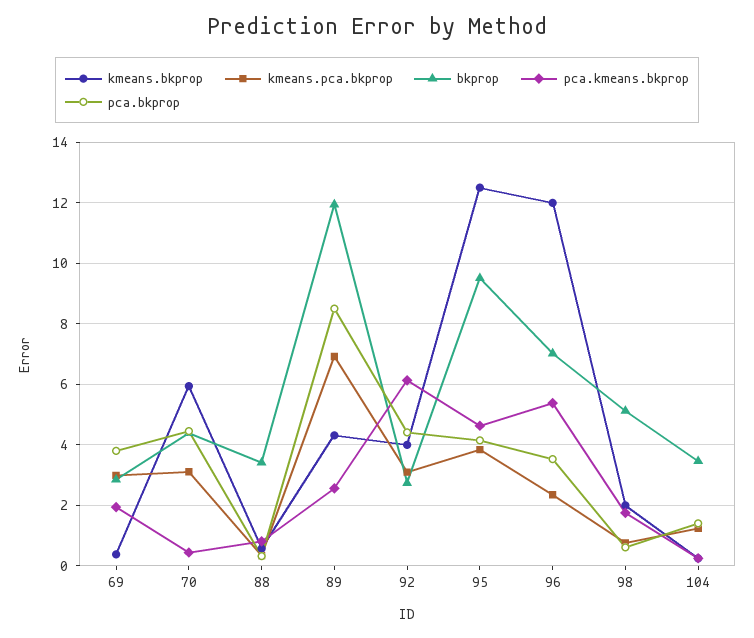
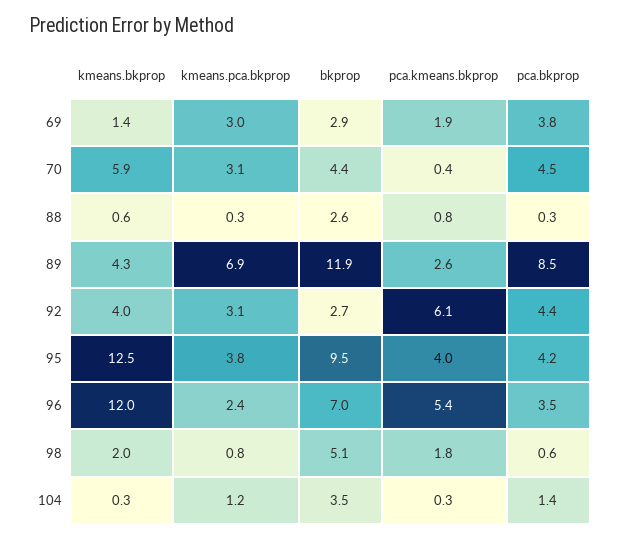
kmeans.bkprop, 69: 0.4 -> 1.4
bkprop, 88: 3.4 -> 2.6
pca.kmeans.bkprop, 95: 4.6 -> 4

